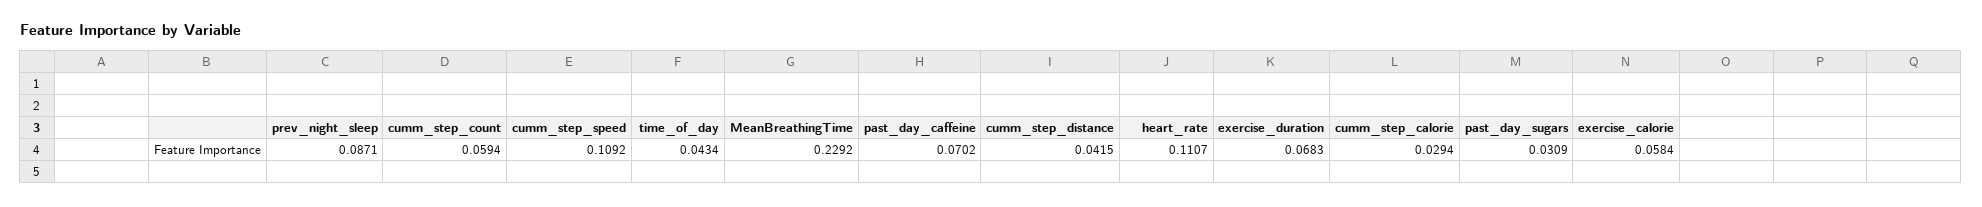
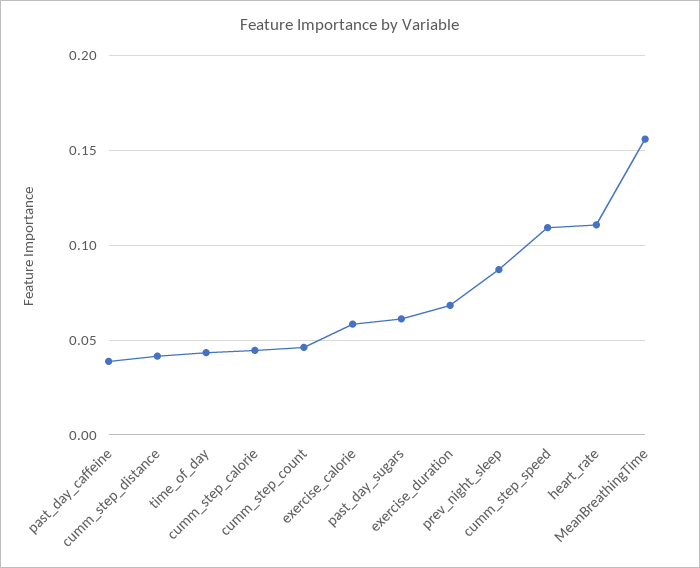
cumm_step_count: 0.0594 -> 0.045
MeanBreathingTime: 0.2292 -> 0.155
past_day_caffeine: 0.0702 -> 0.04
cumm_step_calorie: 0.0294 -> 0.045
past_day_sugars: 0.0309 -> 0.06

